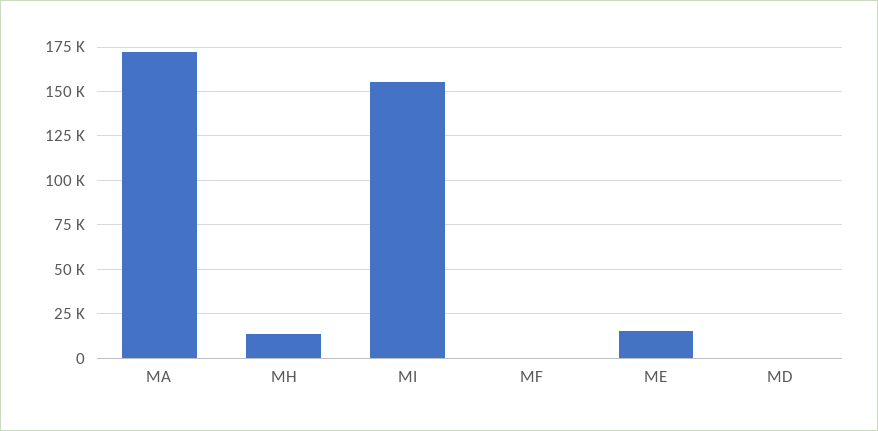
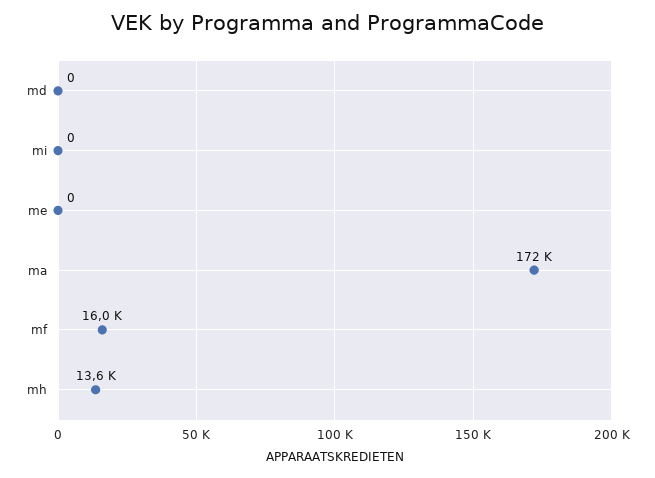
MI: 155000 -> 0
MF: 0 -> 16000
ME: 15000 -> 0

